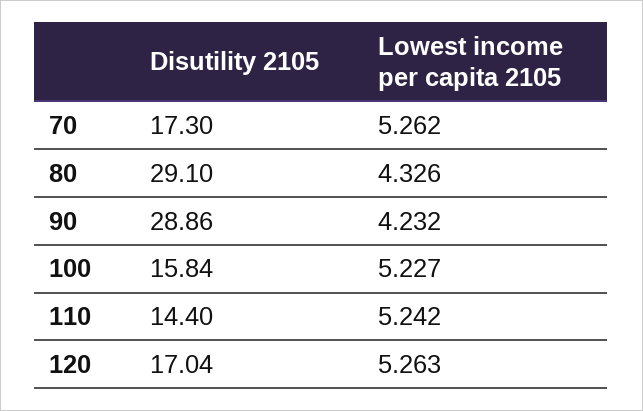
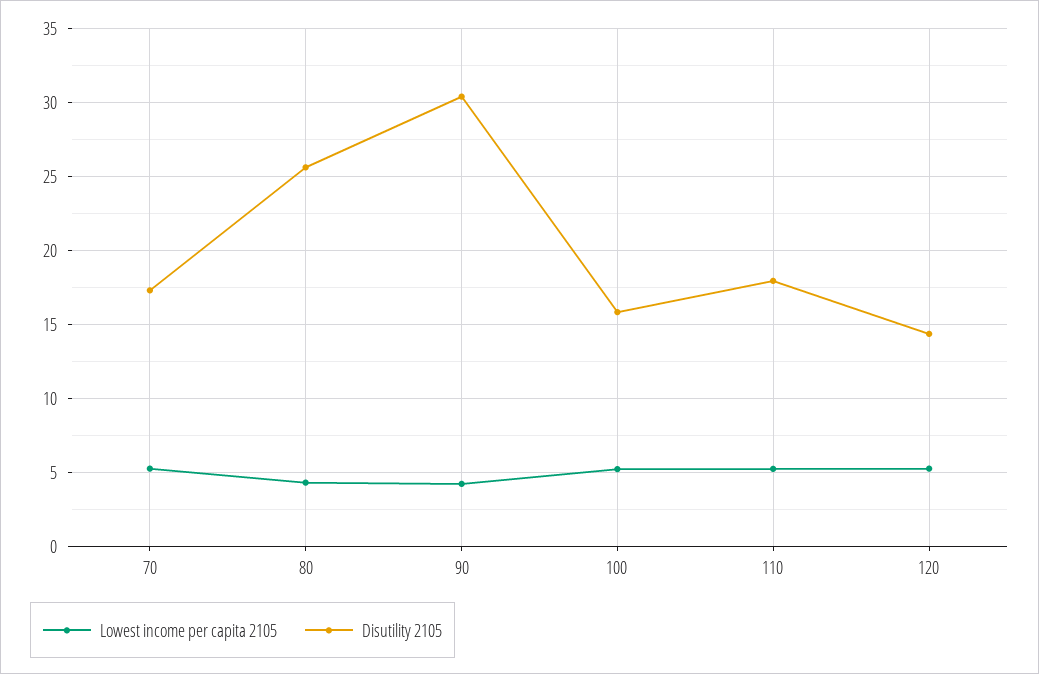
Disutility 2105, 80: 29.1 -> 25.5
Disutility 2105, 90: 28.86 -> 30.5
Disutility 2105, 110: 14.4 -> 18
Disutility 2105, 120: 17.04 -> 14.5

